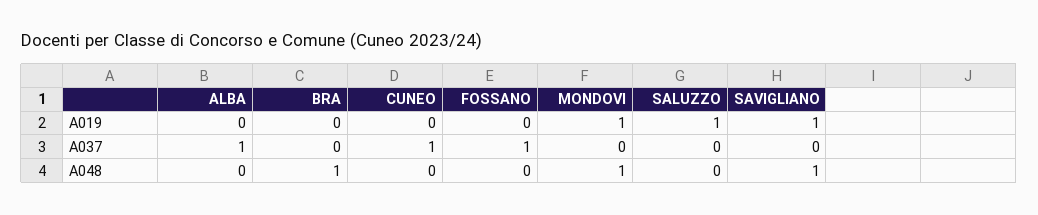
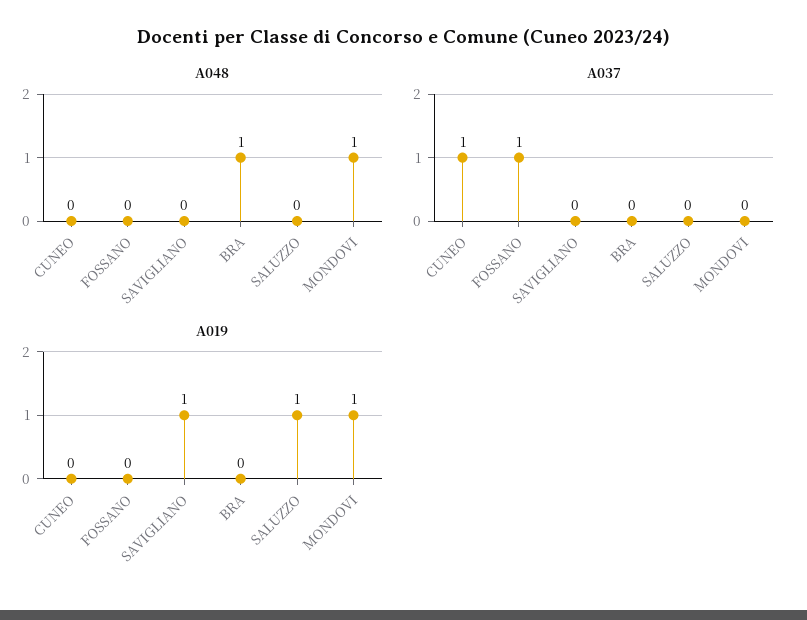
A019, ALBA: 0 -> none
A037, ALBA: 1 -> none
A048, ALBA: 0 -> none
A048, SAVIGLIANO: 1 -> 0

